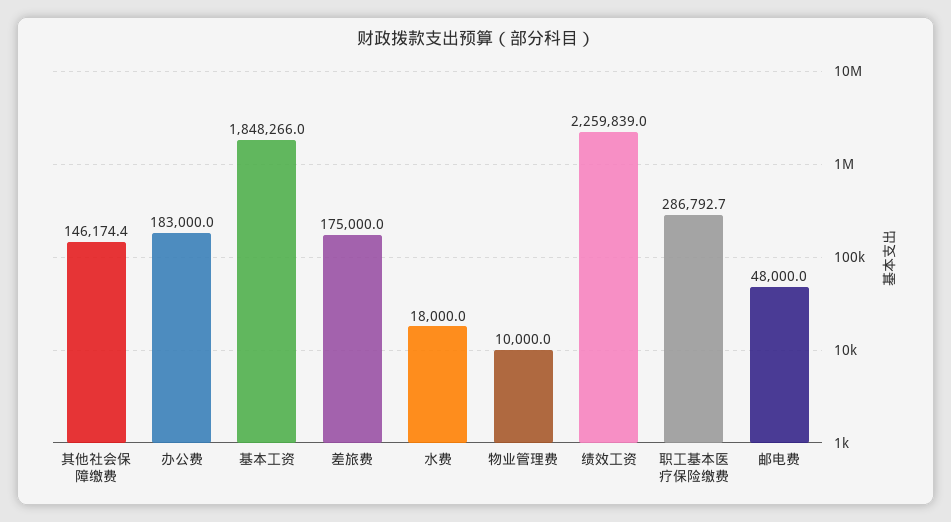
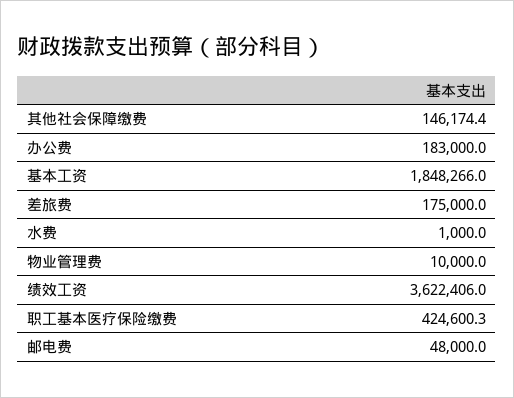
水费: 18000 -> 1000
绩效工资: 2259839 -> 3622406
职工基本医疗保险缴费: 286792.7 -> 424600.3

